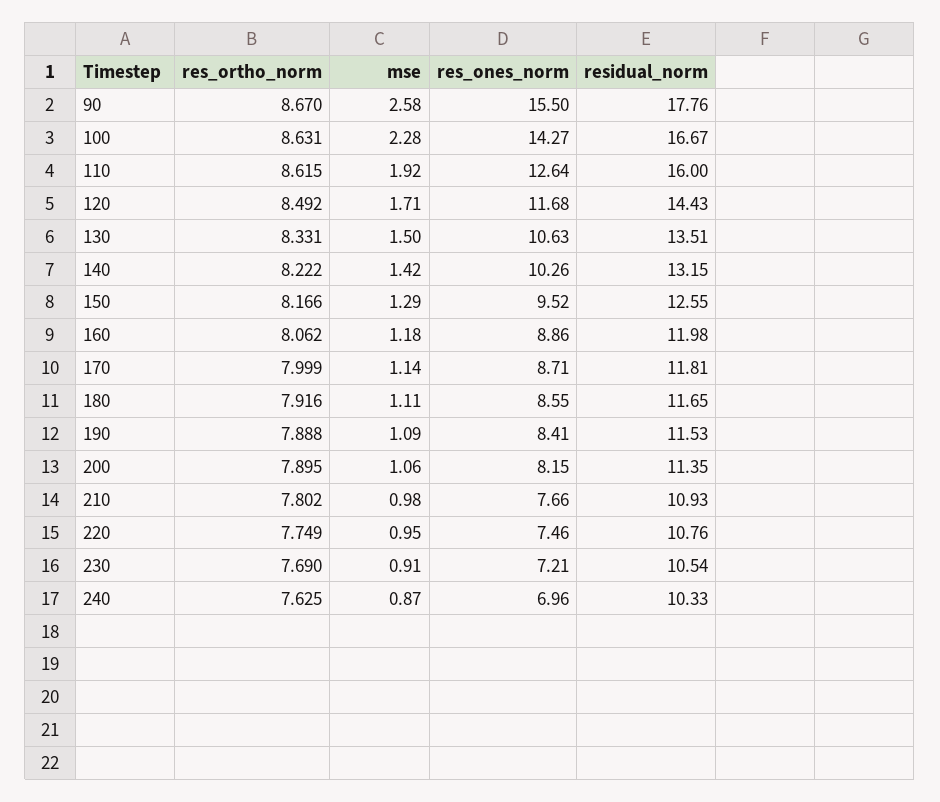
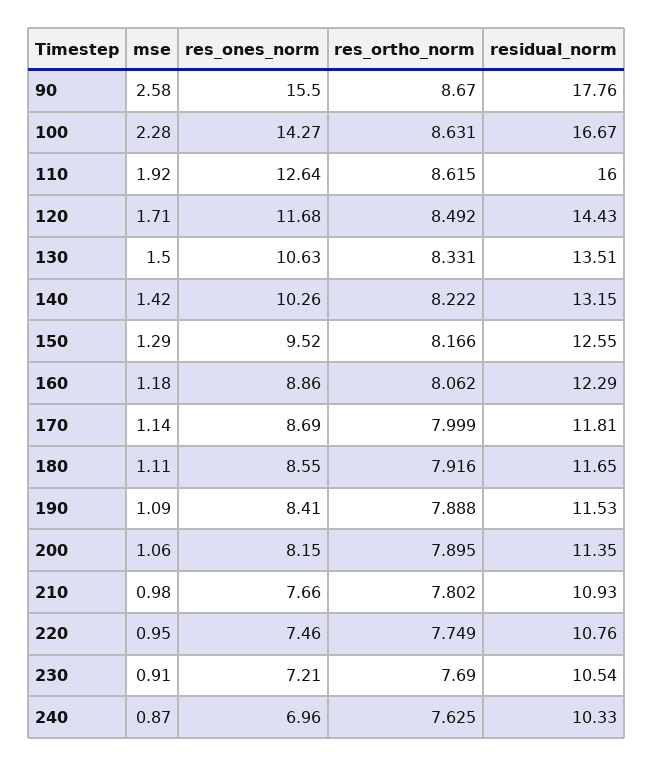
residual_norm, 160: 11.98 -> 12.29
res_ones_norm, 170: 8.71 -> 8.69

